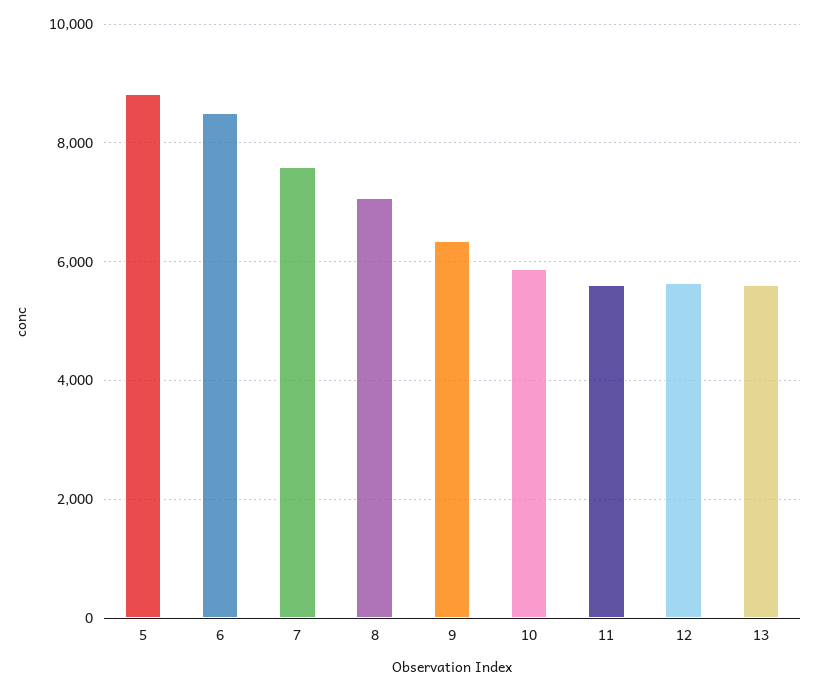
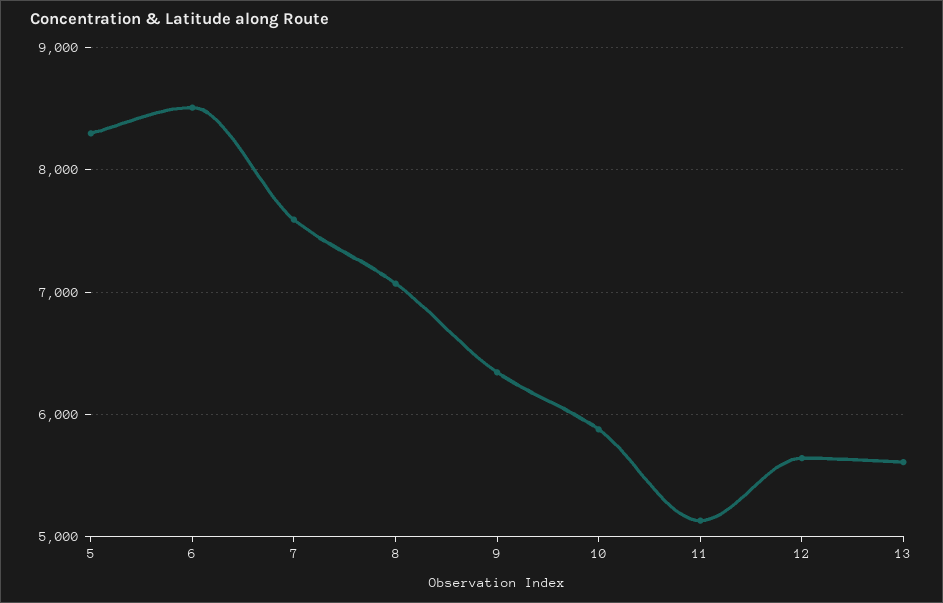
5: 8800 -> 8300
11: 5600 -> 5100

